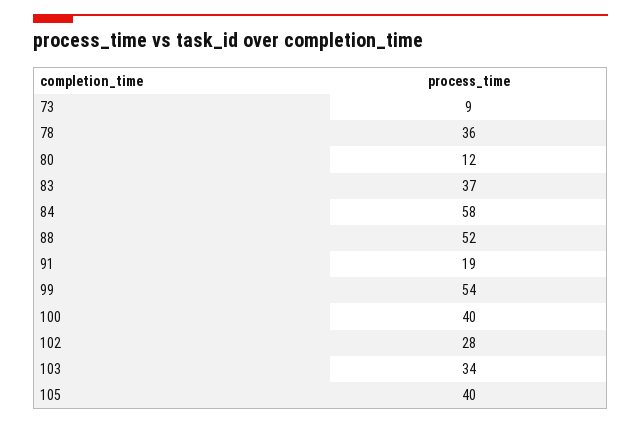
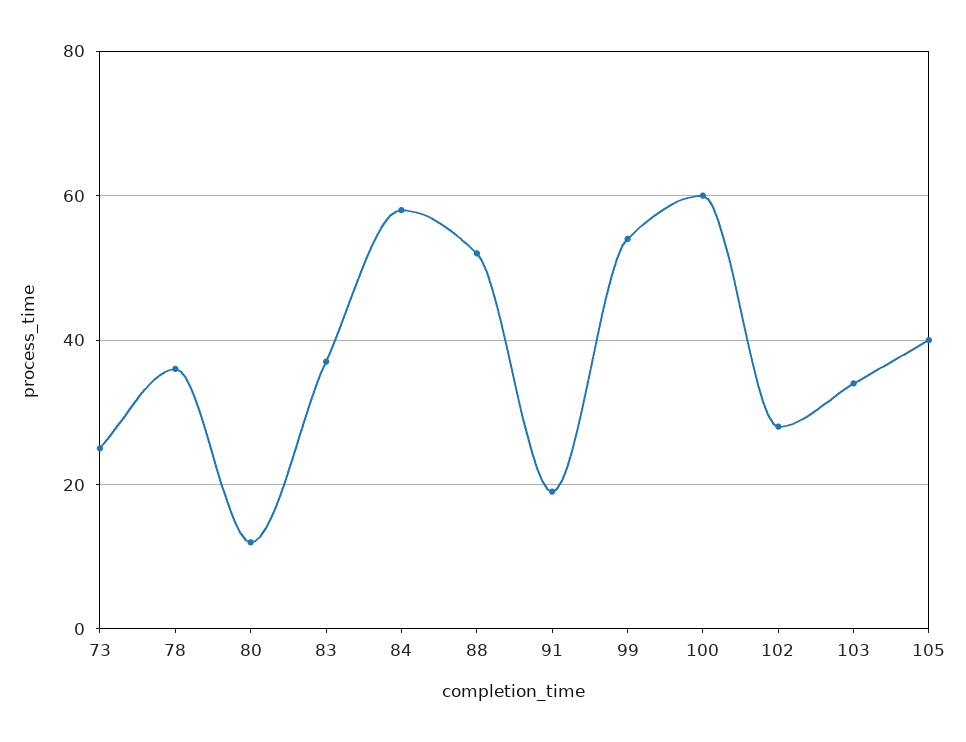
73: 9 -> 25
100: 40 -> 60

